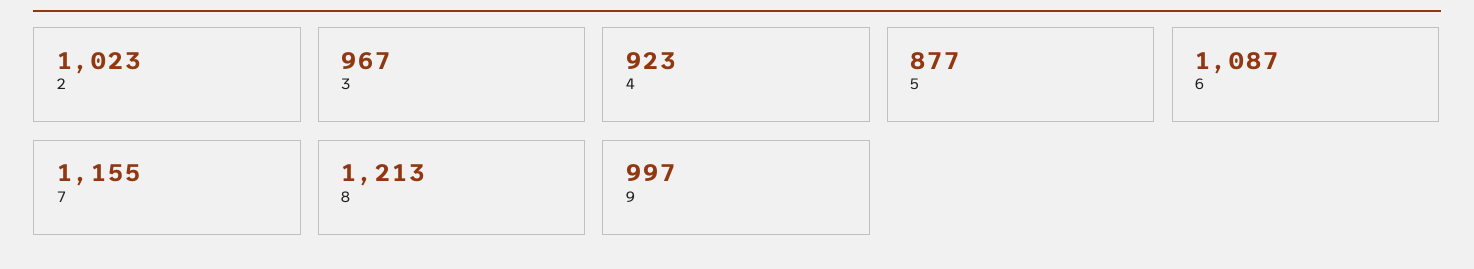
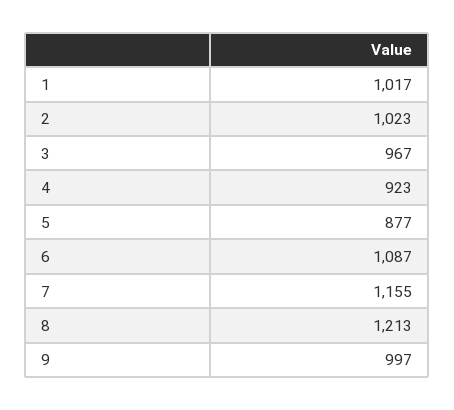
1: none -> 1017

